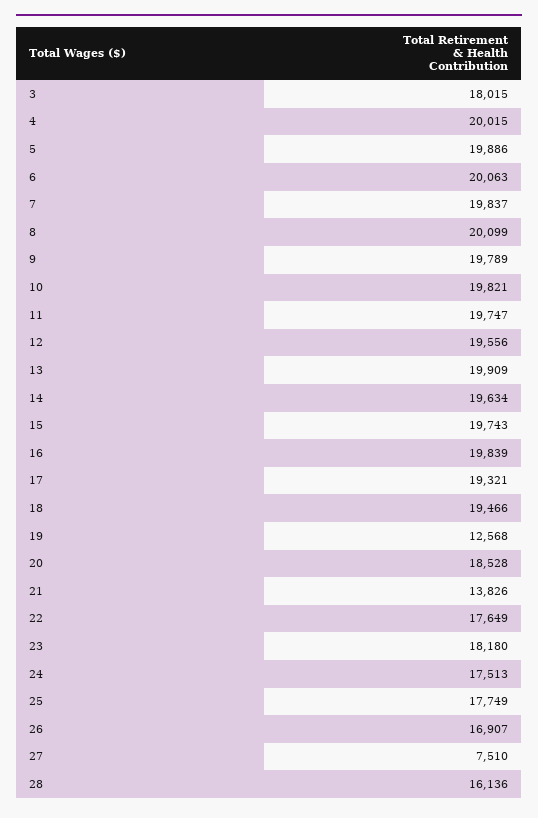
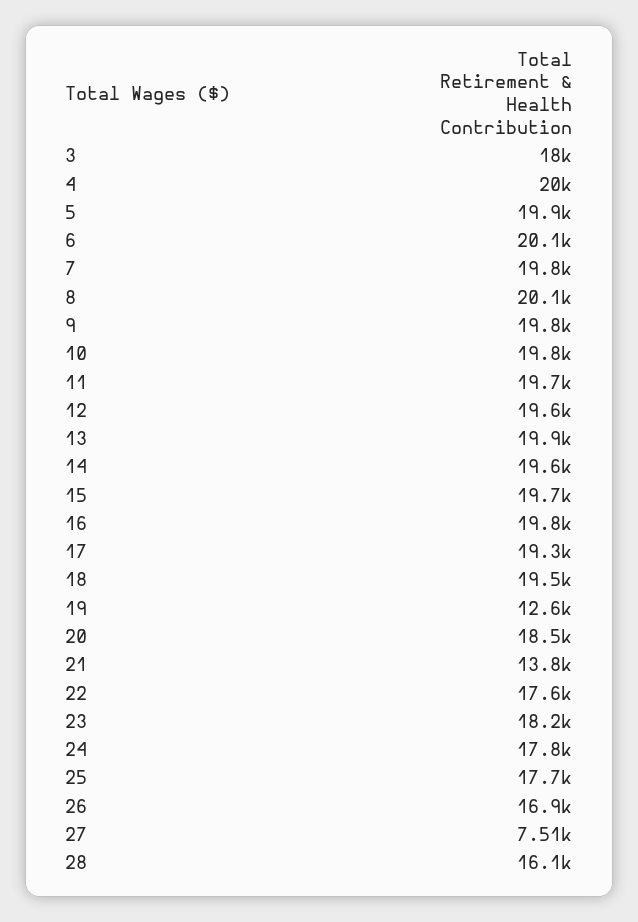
24: 17513 -> 17800

